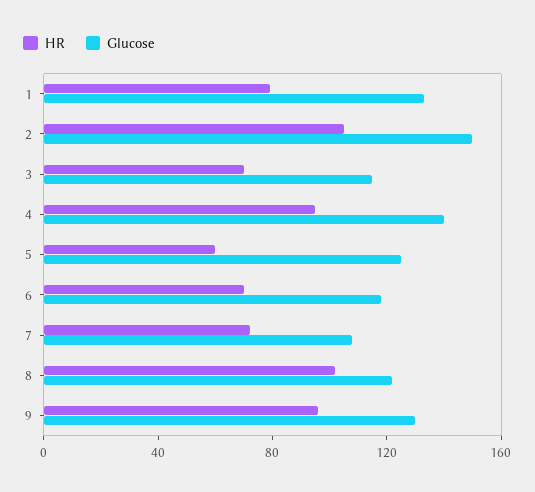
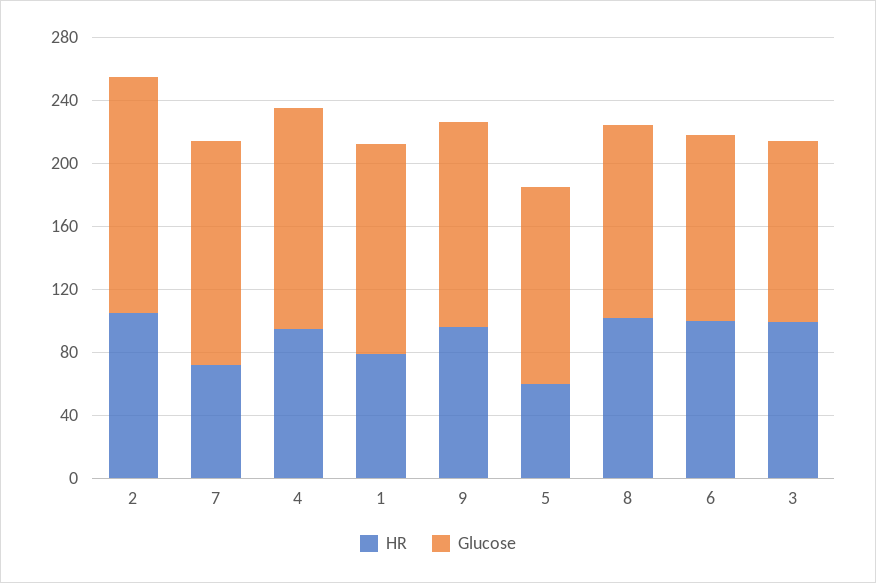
HR, 3: 70 -> 100
HR, 6: 70 -> 100
Glucose, 7: 110 -> 140

